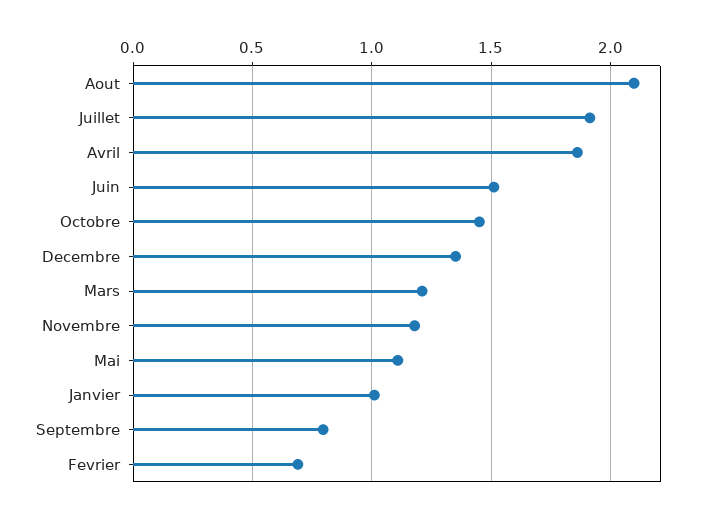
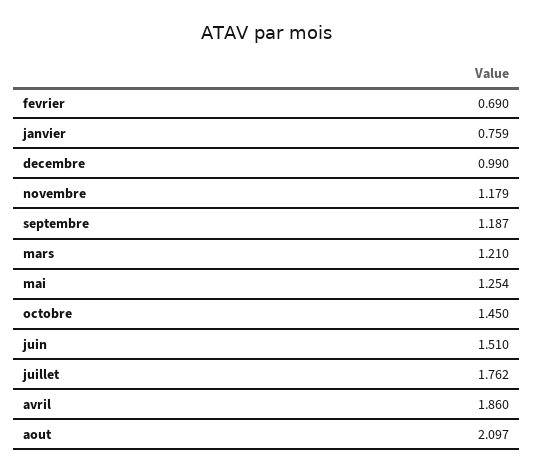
Juillet: 1.9 -> 1.762
Decembre: 1.35 -> 0.99
Mai: 1.1 -> 1.254
Janvier: 1 -> 0.759
Septembre: 0.8 -> 1.187

